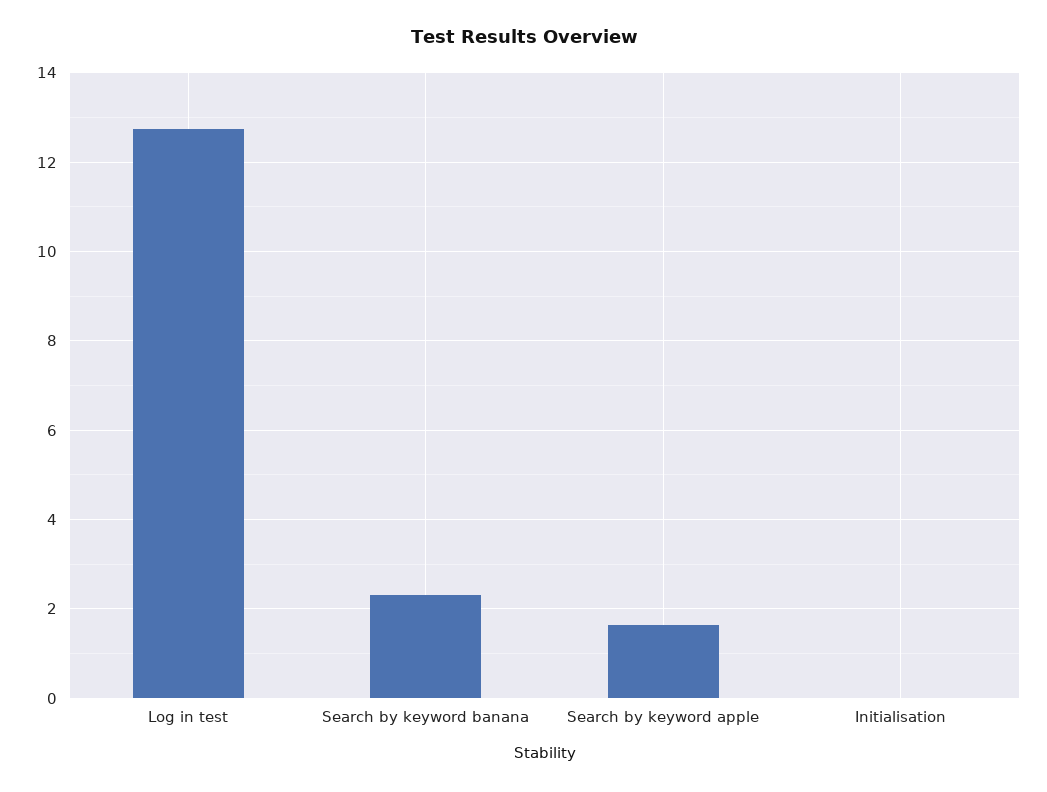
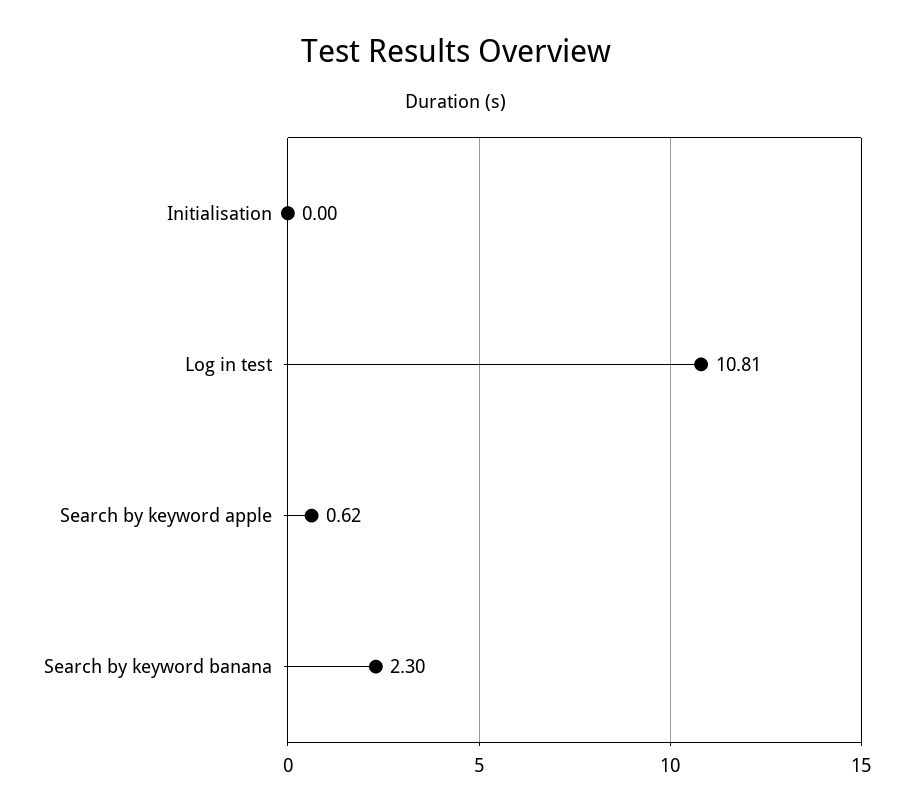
Log in test: 12.8 -> 10.81
Search by keyword apple: 1.6 -> 0.62

